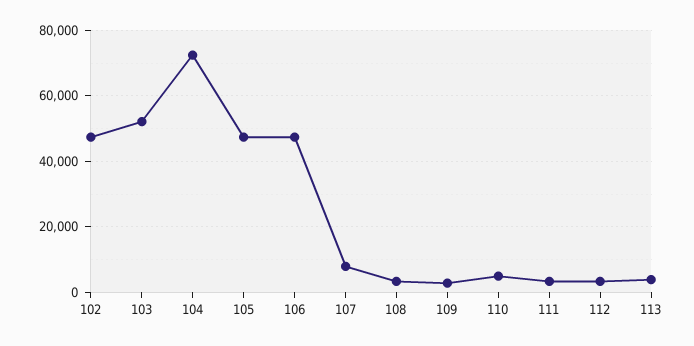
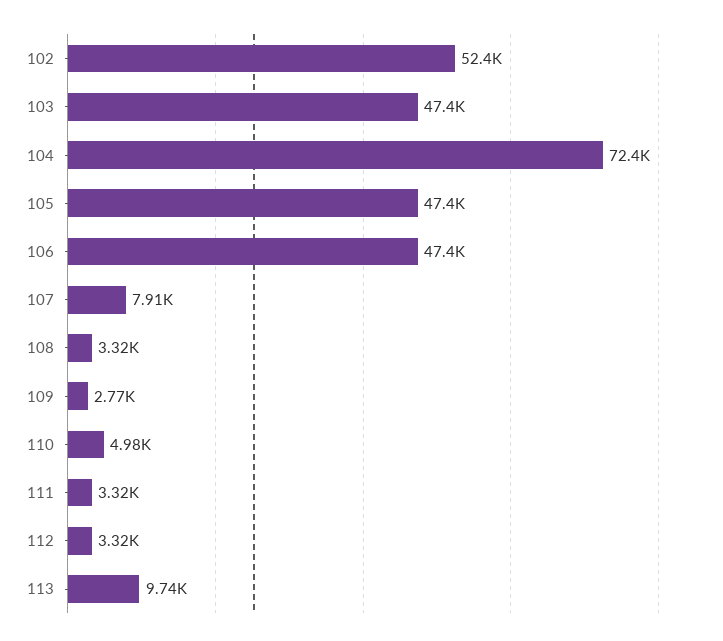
102: 48000 -> 52400
103: 52000 -> 47400
113: 4000 -> 9740

